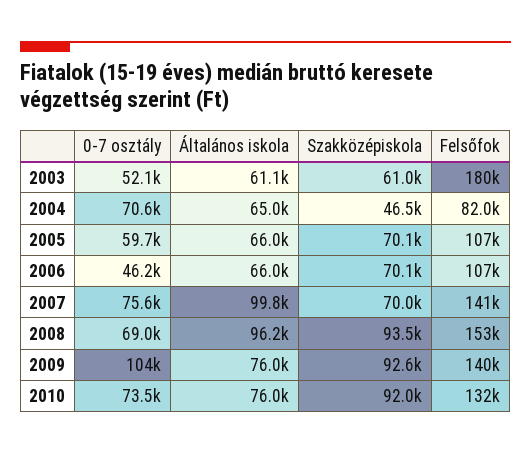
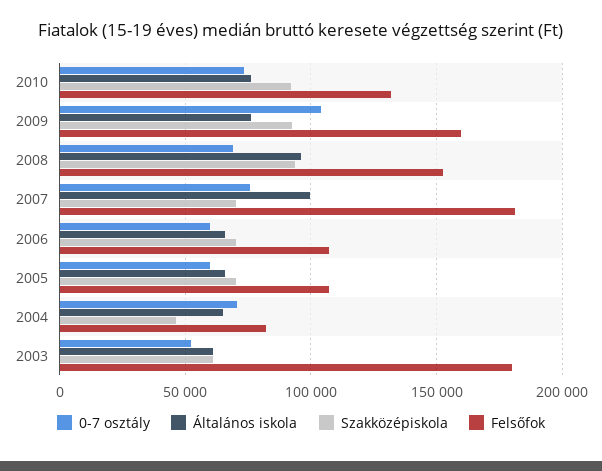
0-7 osztály, 2006: 46200 -> 60000
Felsőfok, 2007: 141000 -> 180000
Felsőfok, 2009: 140000 -> 160000

